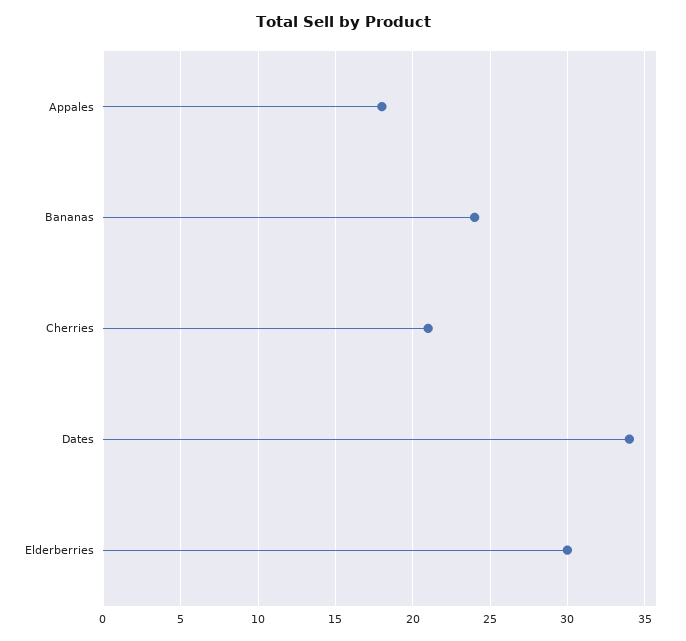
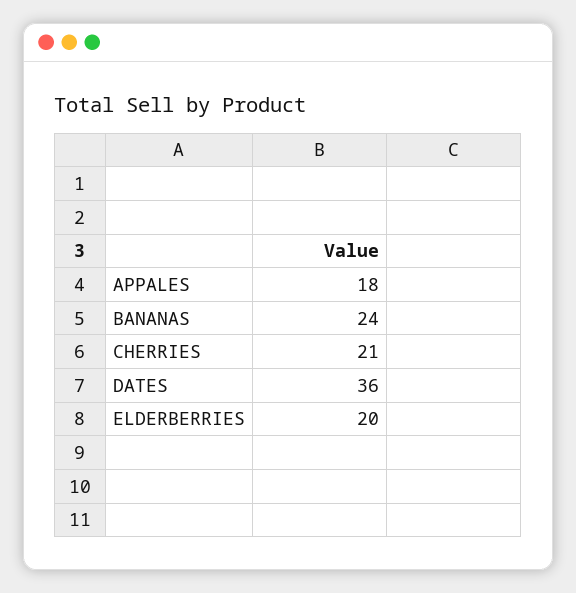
Dates: 34 -> 36
Elderberries: 30 -> 20

